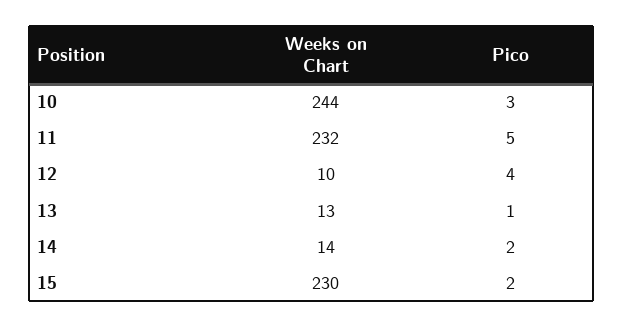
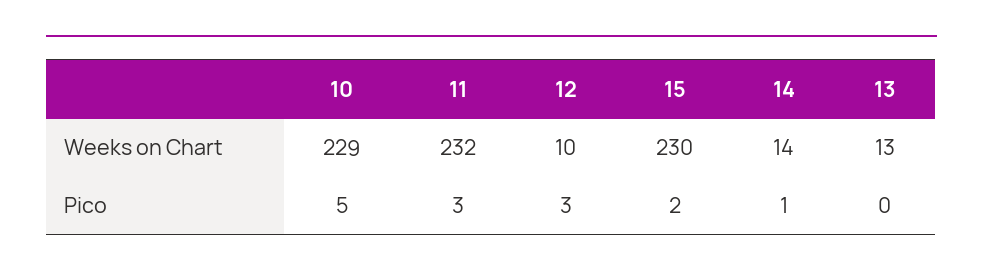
Weeks on Chart, 10: 244 -> 229
Pico, 10: 3 -> 5
Pico, 11: 5 -> 3
Pico, 12: 4 -> 3
Pico, 13: 1 -> 0
Pico, 14: 2 -> 1

